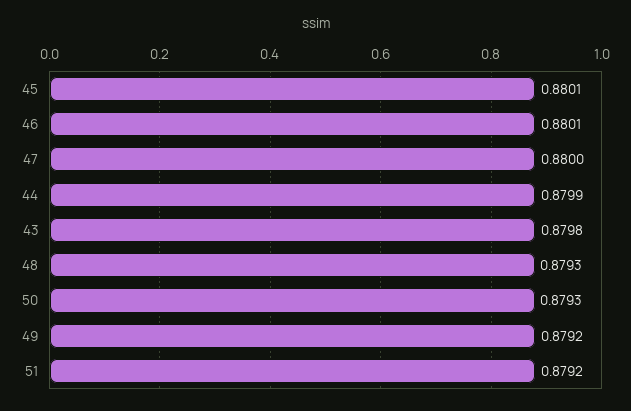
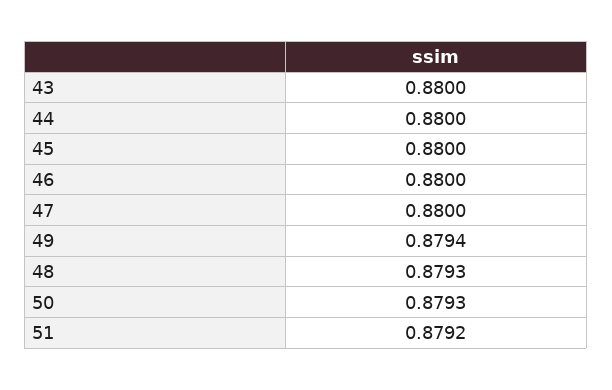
45: 0.8801 -> 0.88
46: 0.8801 -> 0.88
44: 0.8799 -> 0.88
43: 0.8798 -> 0.88
49: 0.8792 -> 0.8794

